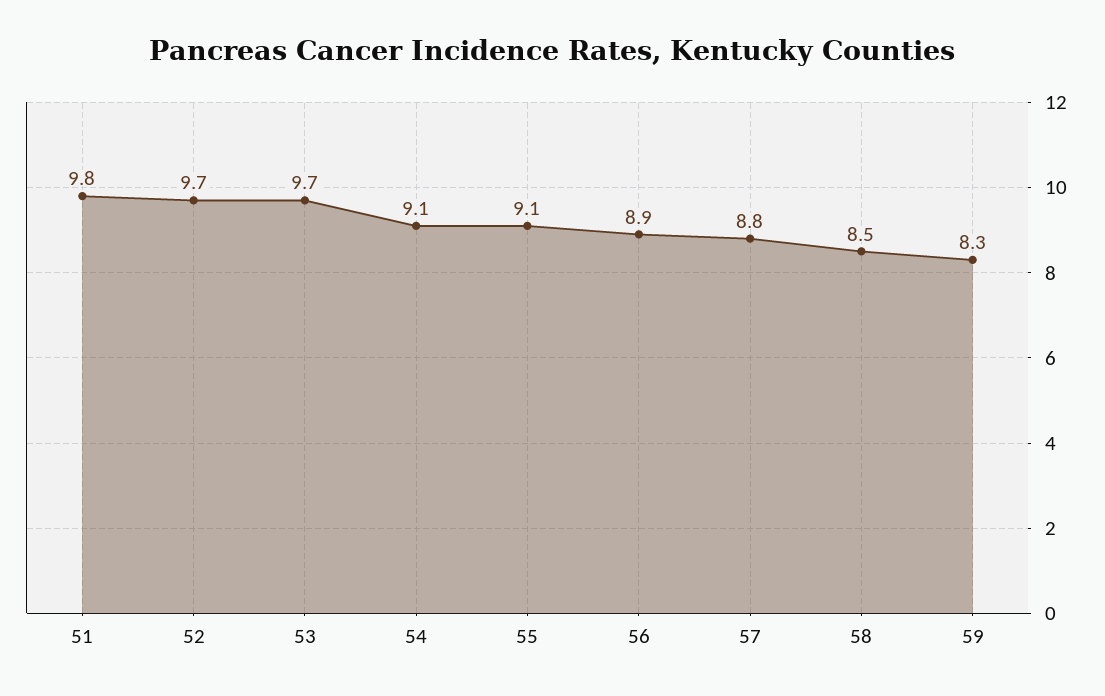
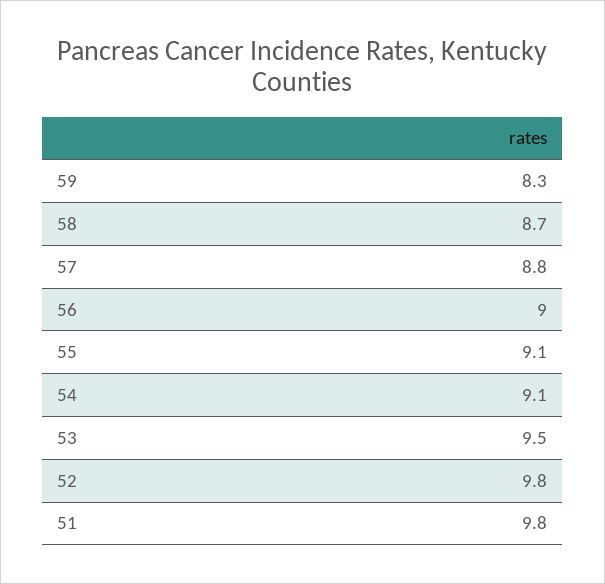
52: 9.7 -> 9.8
53: 9.7 -> 9.5
56: 8.9 -> 9
58: 8.5 -> 8.7

